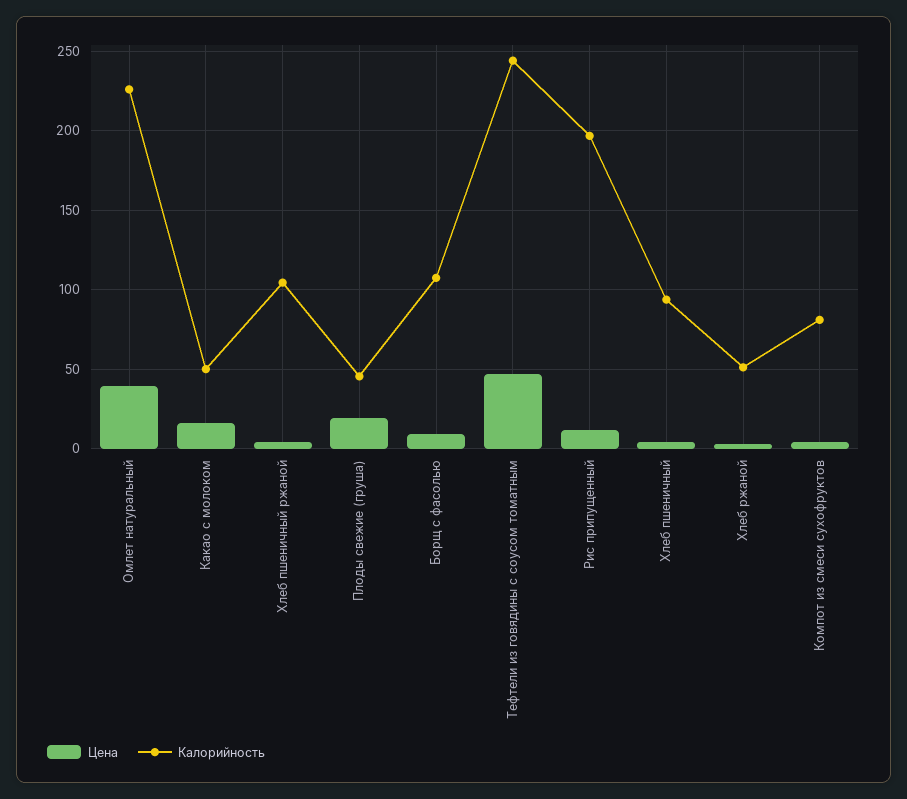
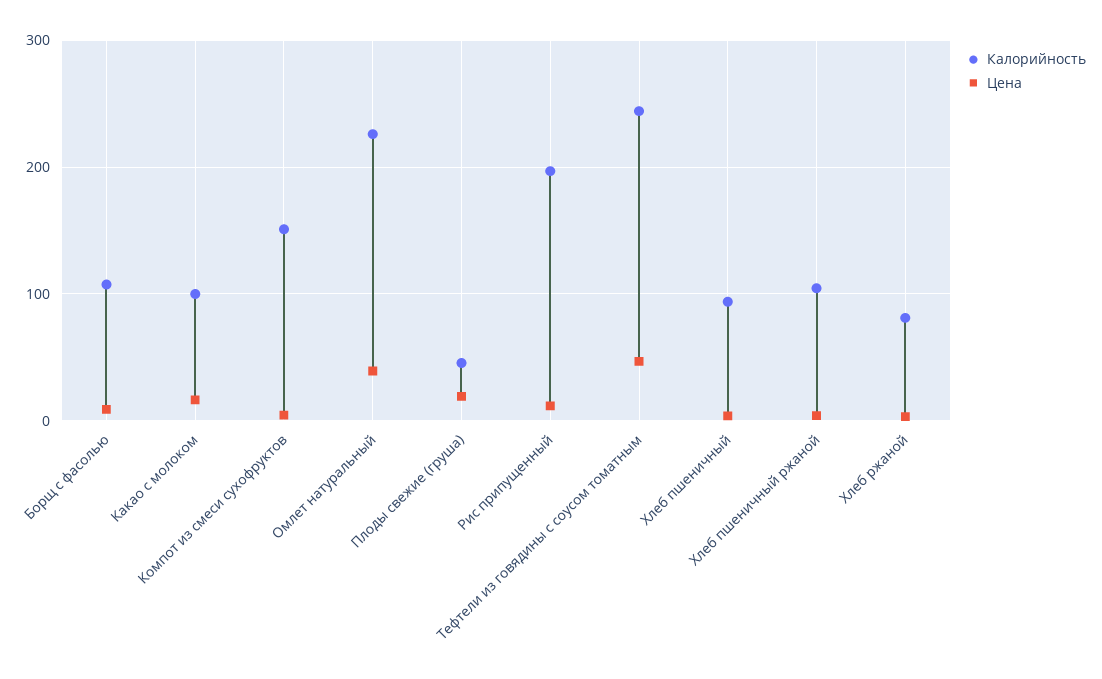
Калорийность, Какао с молоком: 50 -> 100
Калорийность, Хлеб ржаной: 50 -> 80
Калорийность, Компот из смеси сухофруктов: 80 -> 150

